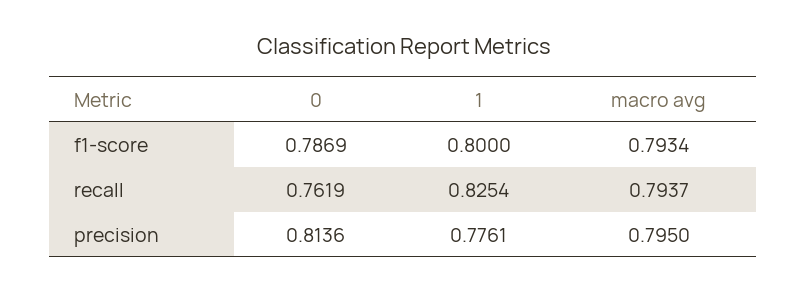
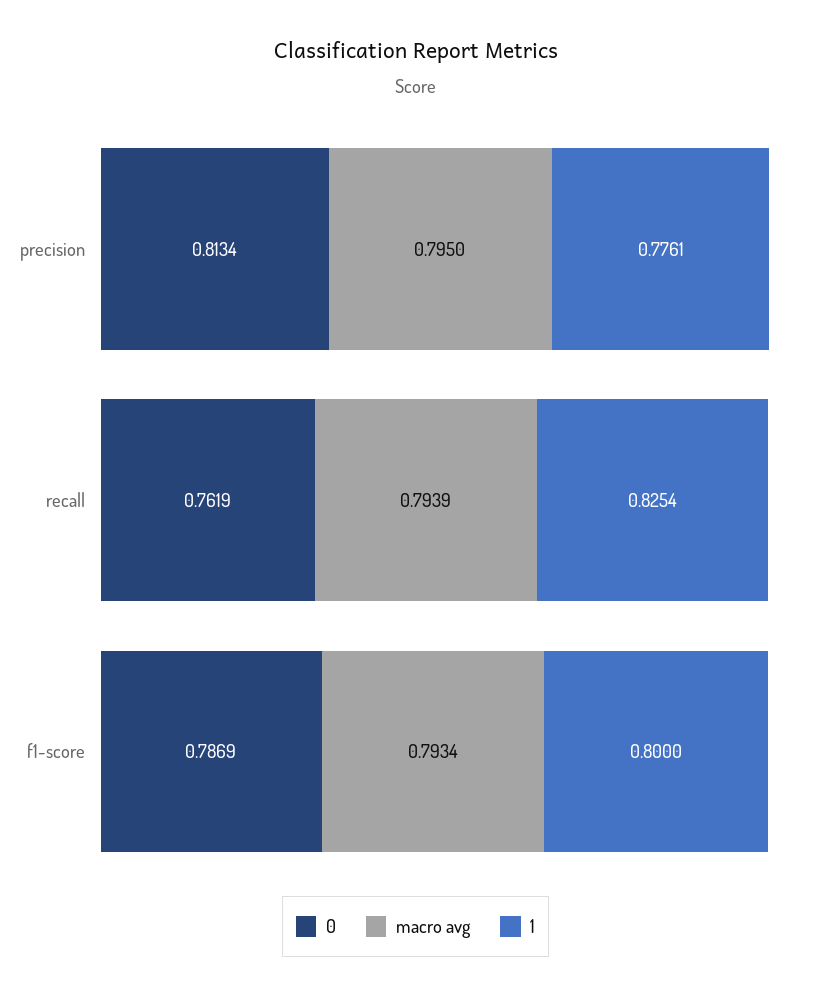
macro avg, recall: 0.7937 -> 0.7939
0, precision: 0.8136 -> 0.8134

